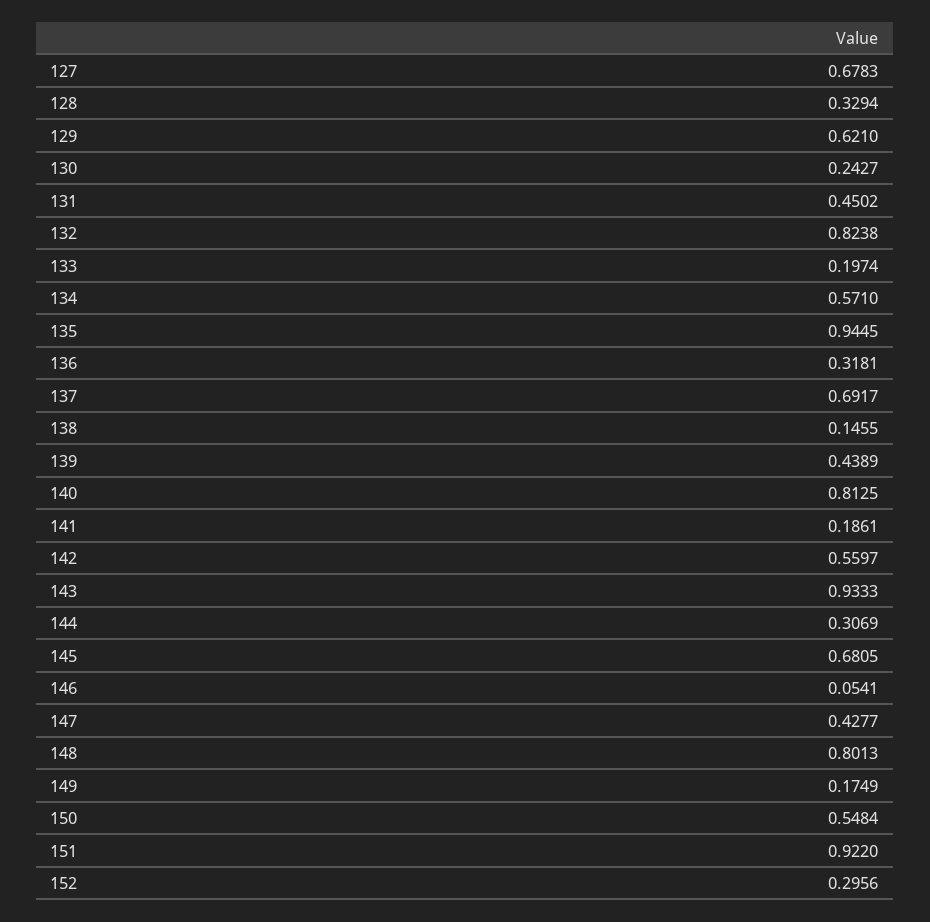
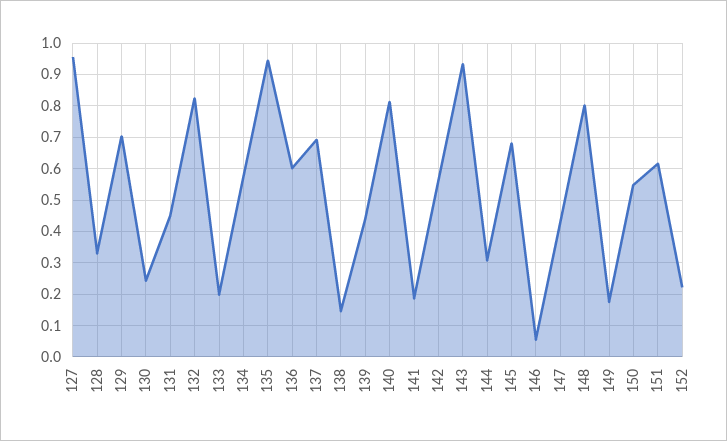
127: 0.6783 -> 0.96
129: 0.621 -> 0.7
136: 0.3181 -> 0.6
151: 0.922 -> 0.62
152: 0.2956 -> 0.22

